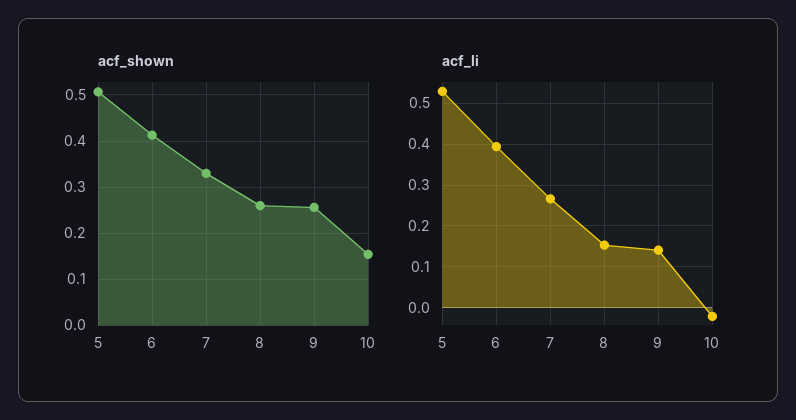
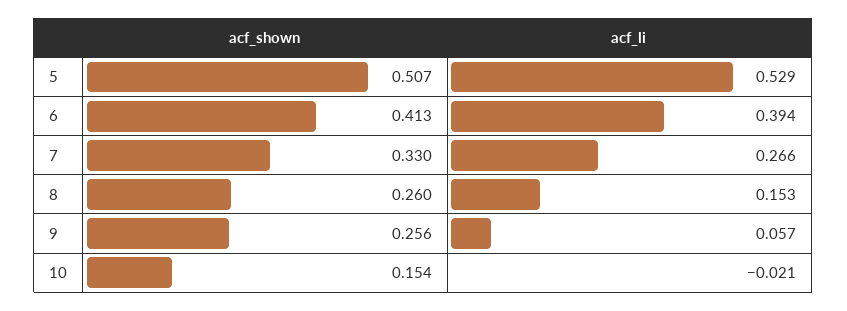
acf_li, 9: 0.14 -> 0.057

